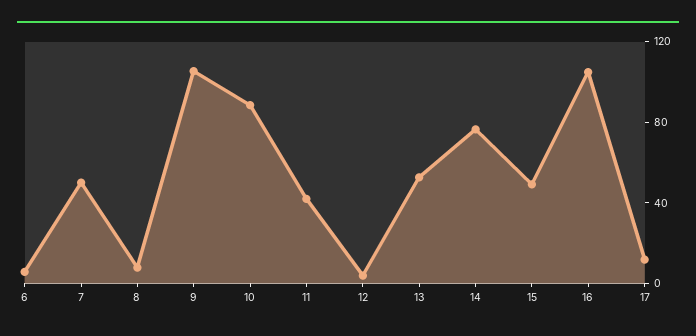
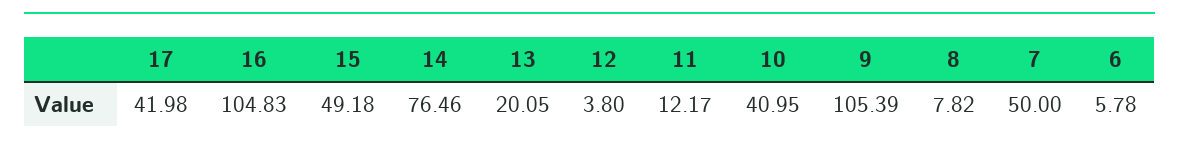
10: 90 -> 40.95
11: 40 -> 12.17
13: 50 -> 20.05
17: 10 -> 41.98

